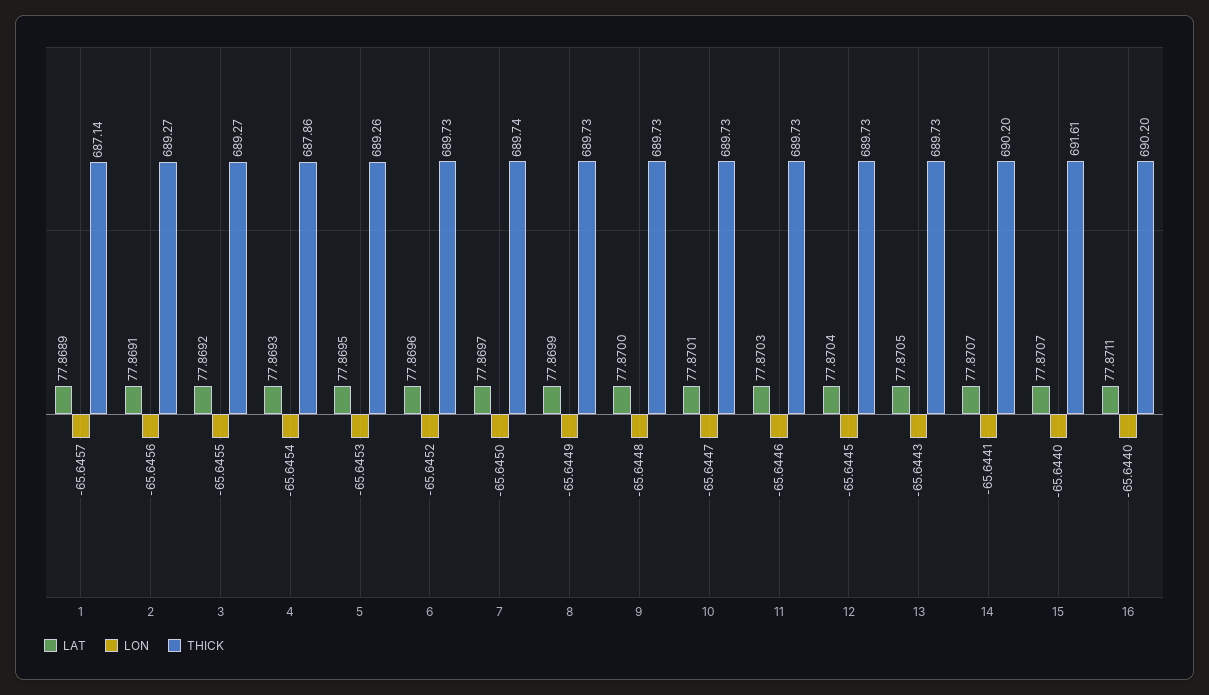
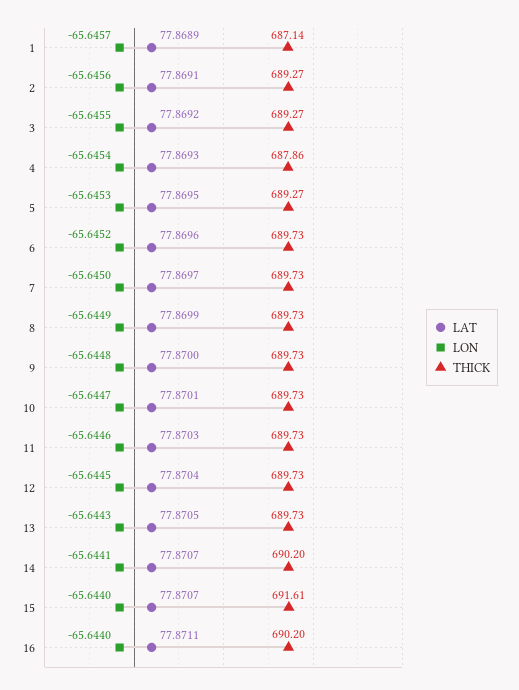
THICK, 5: 689.26 -> 689.27
THICK, 7: 689.74 -> 689.73

